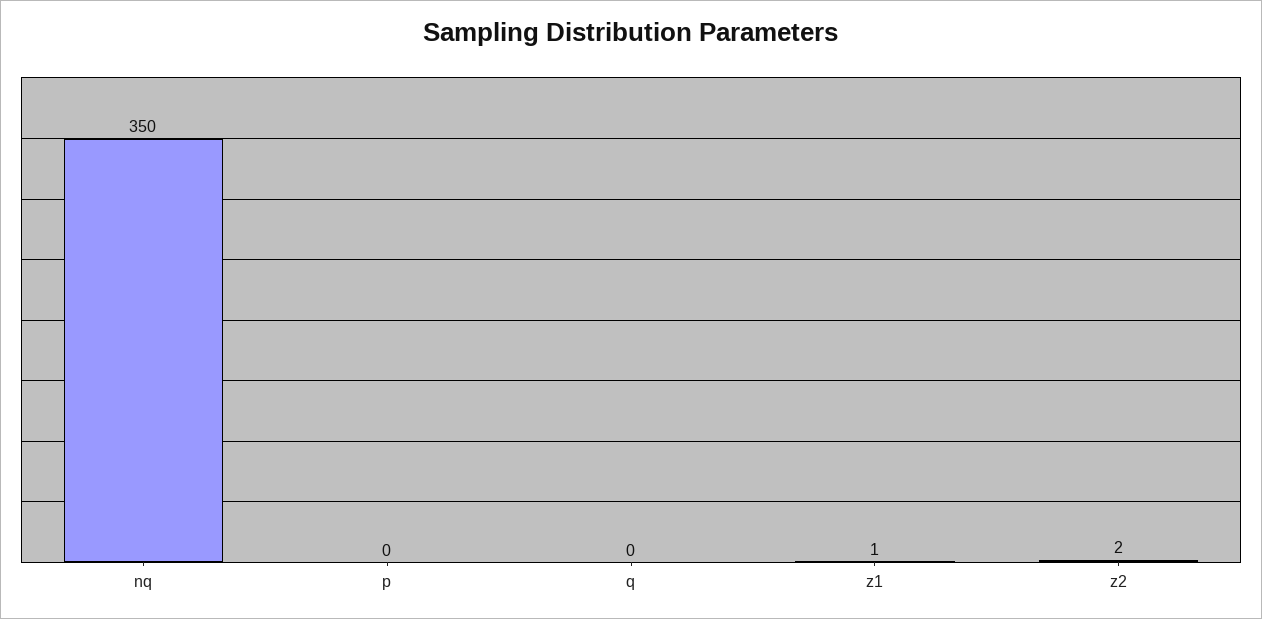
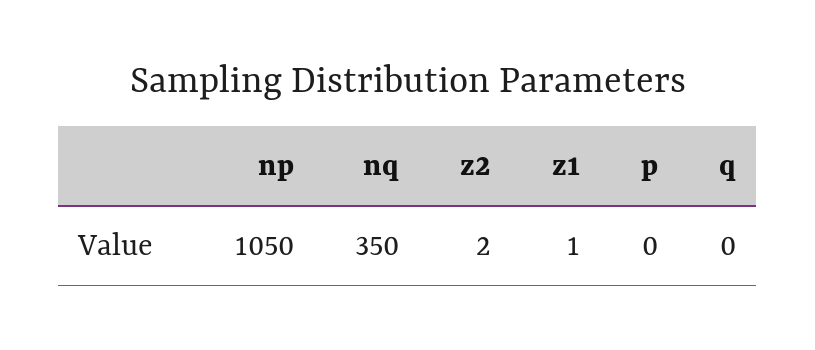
np: none -> 1050

